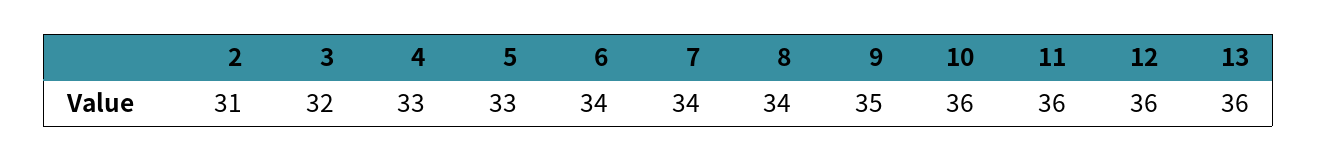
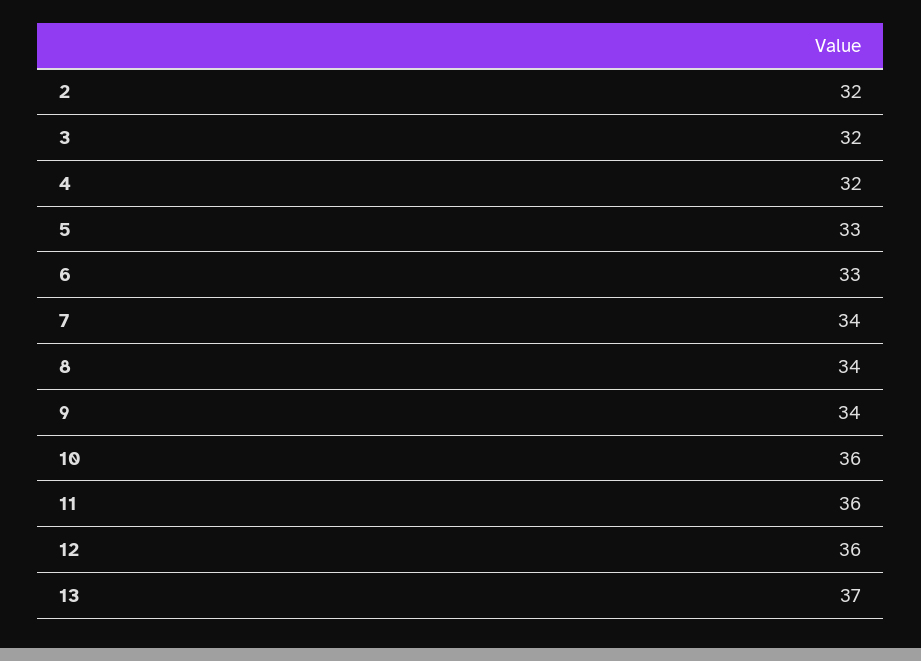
2: 31 -> 32
4: 33 -> 32
6: 34 -> 33
9: 35 -> 34
13: 36 -> 37

